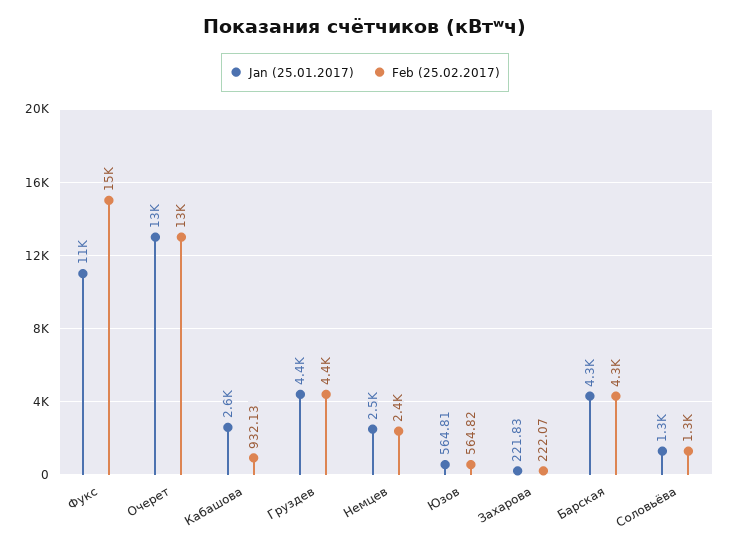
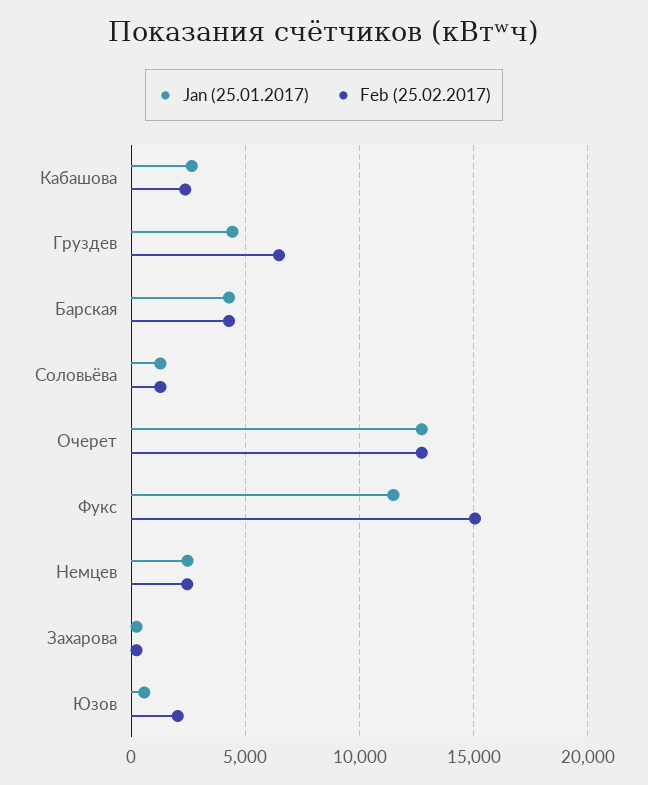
Feb (25.02.2017), Кабашова: 932.13 -> 2500
Feb (25.02.2017), Груздев: 4400 -> 6500
Feb (25.02.2017), Юзов: 564.82 -> 2000

